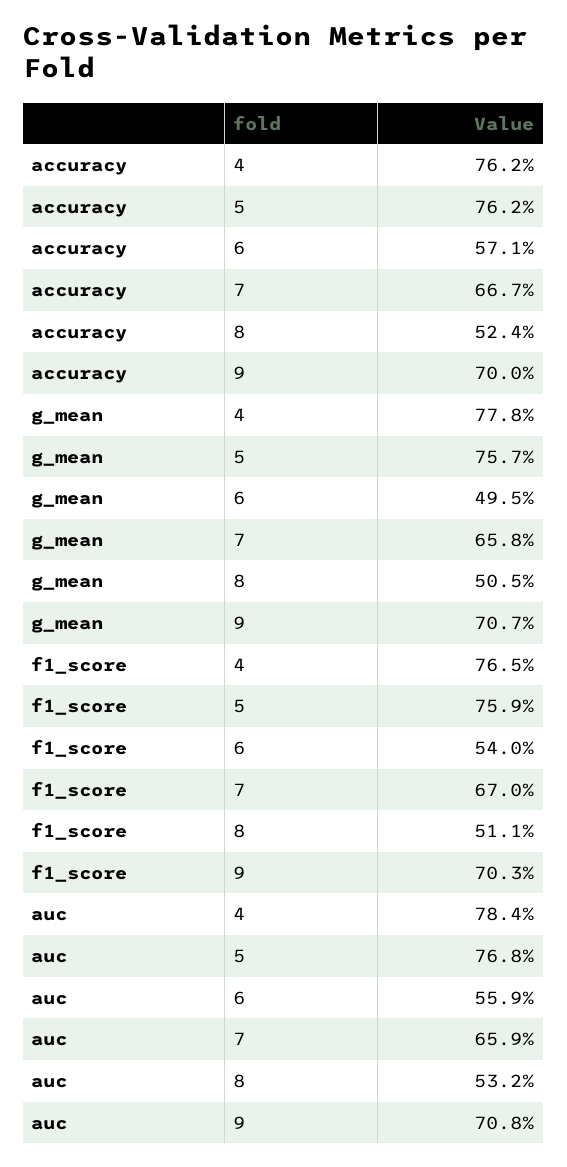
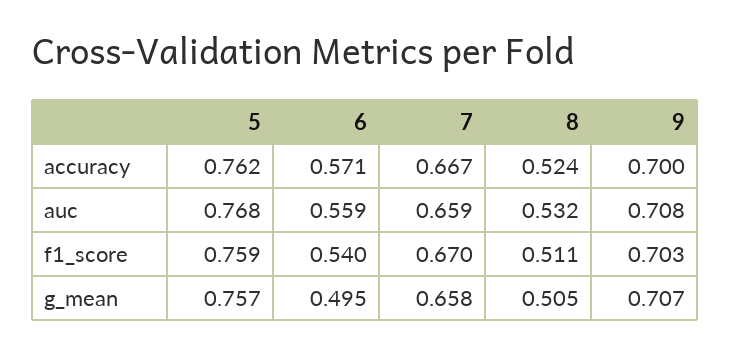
accuracy, 4: 0.762 -> none
g_mean, 4: 0.778 -> none
f1_score, 4: 0.765 -> none
auc, 4: 0.784 -> none

